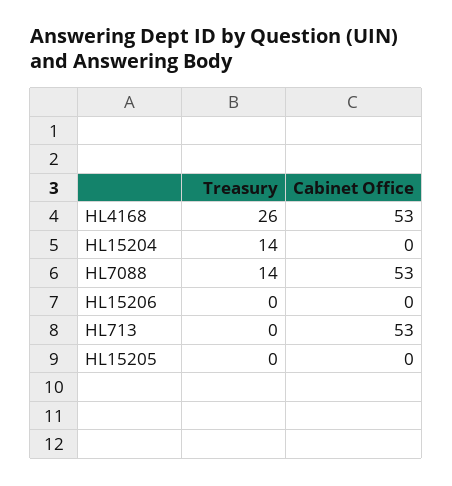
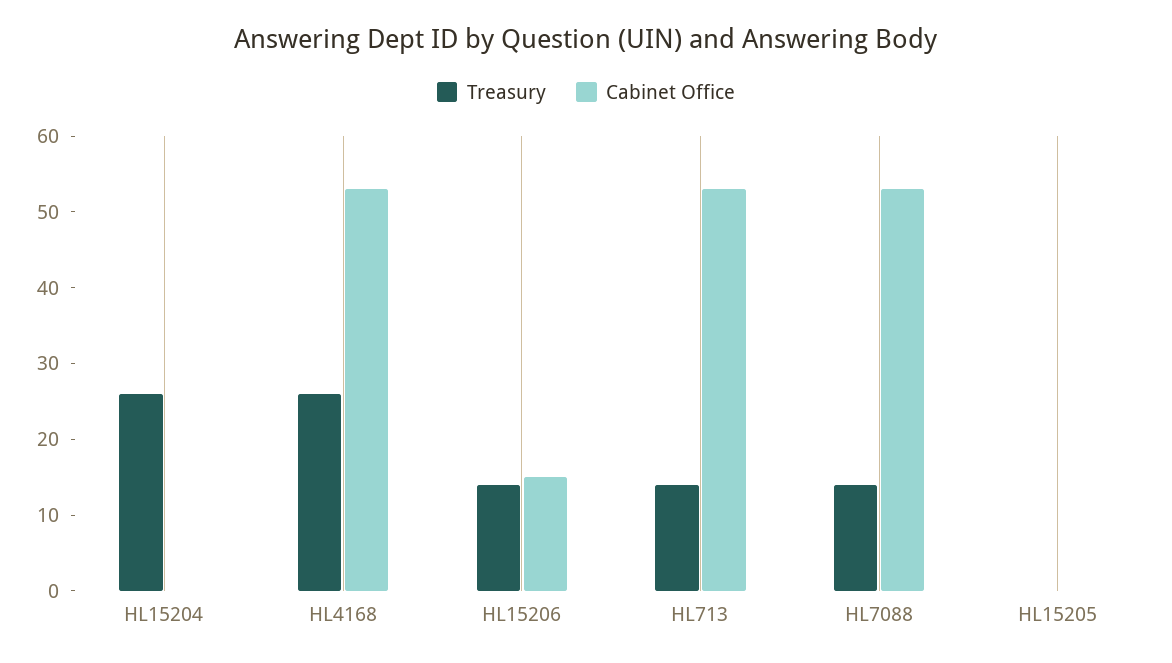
Treasury, HL15204: 14 -> 25
Treasury, HL15206: 0 -> 15
Cabinet Office, HL15206: 0 -> 15
Treasury, HL713: 0 -> 15

